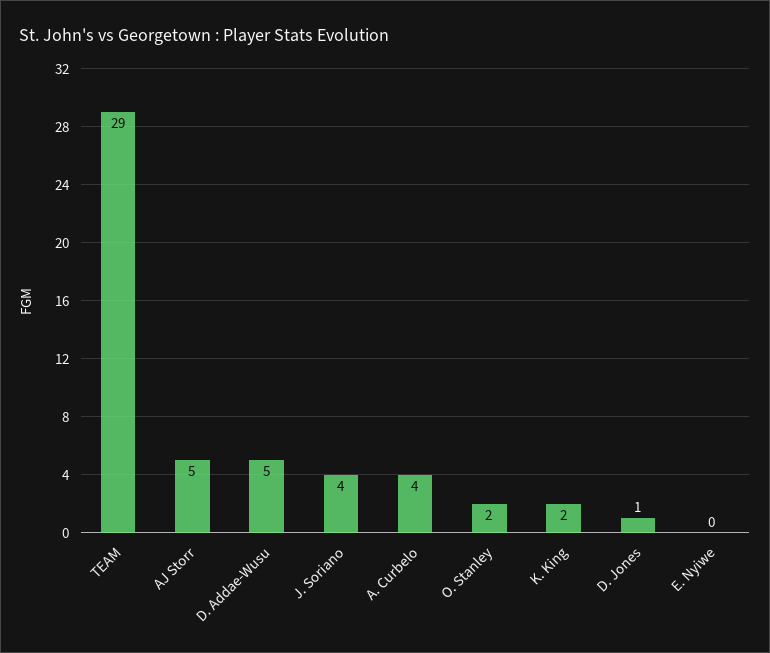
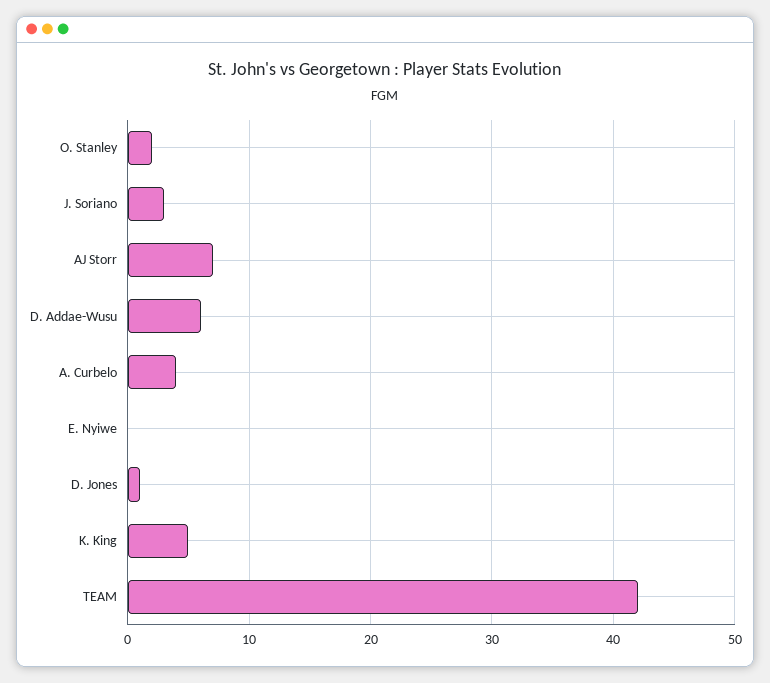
TEAM: 29 -> 42
AJ Storr: 5 -> 7
D. Addae-Wusu: 5 -> 6
J. Soriano: 4 -> 3
K. King: 2 -> 5

